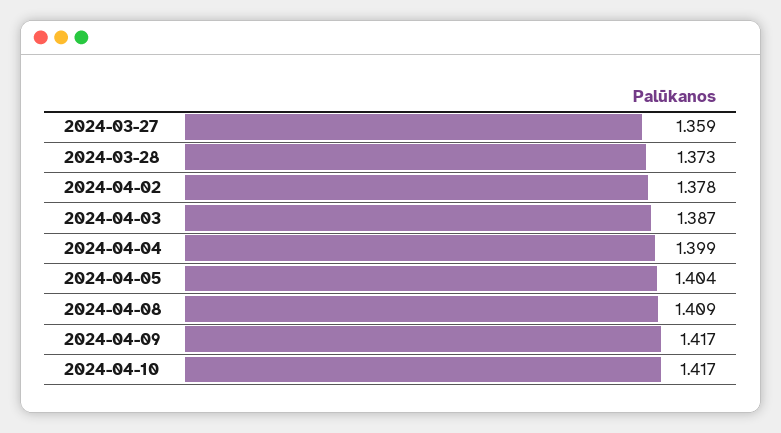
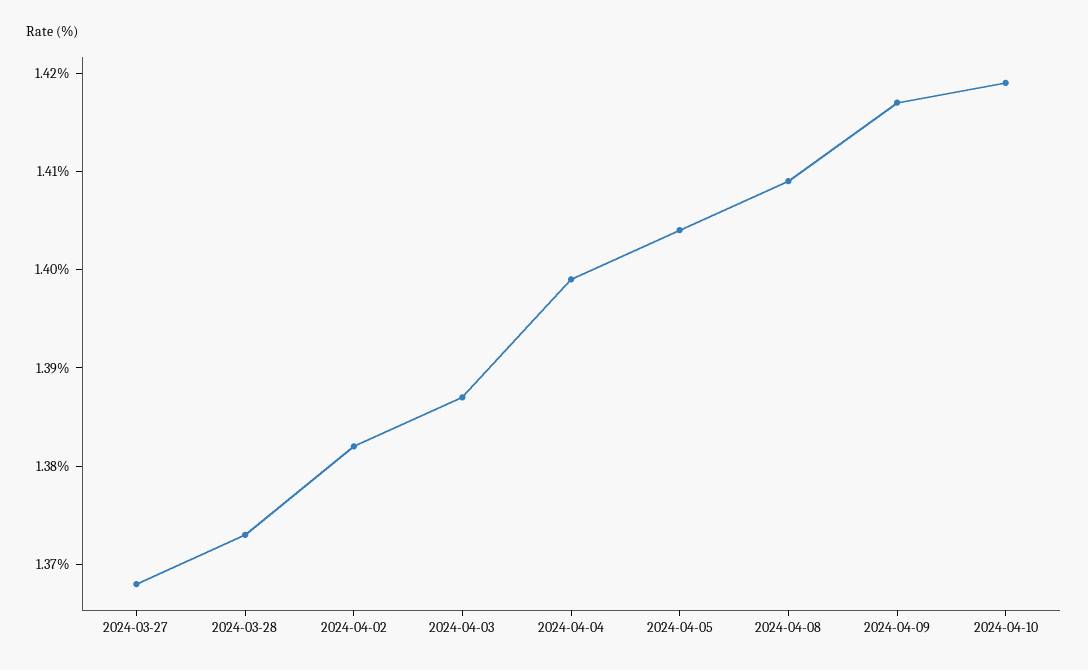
2024-03-27: 1.359 -> 1.368
2024-04-02: 1.378 -> 1.382
2024-04-10: 1.417 -> 1.419

